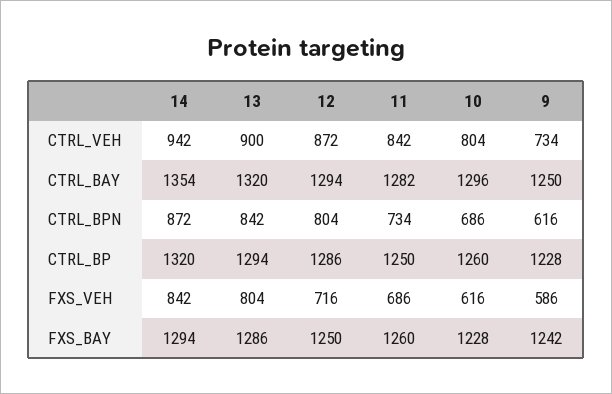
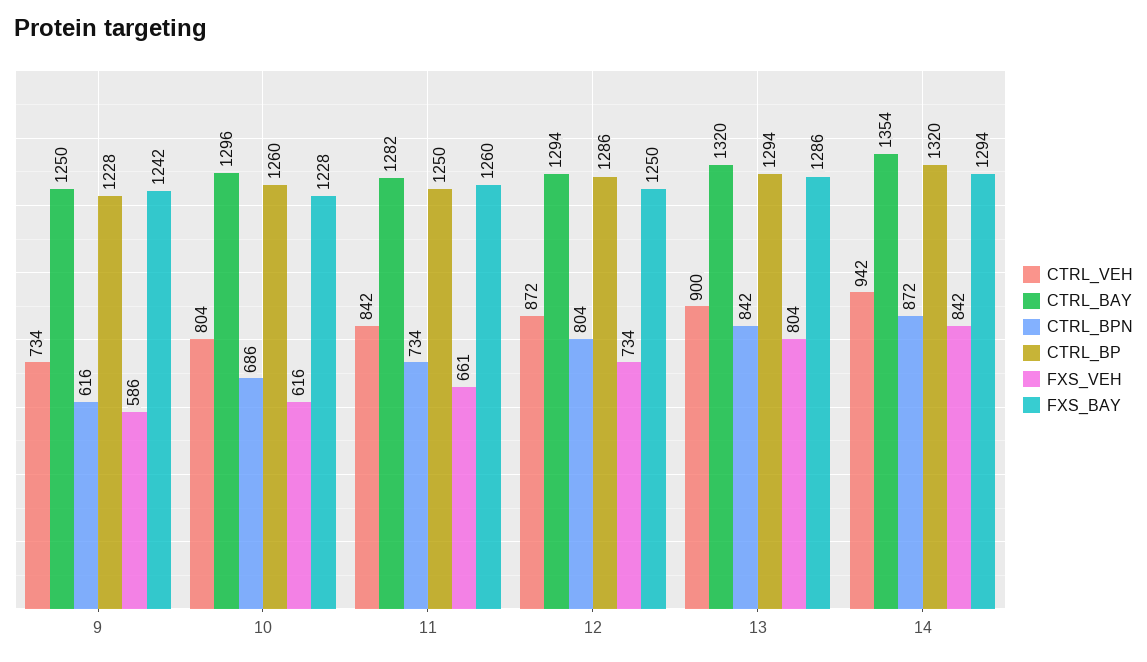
FXS_VEH, 12: 716 -> 734
FXS_VEH, 11: 686 -> 661

